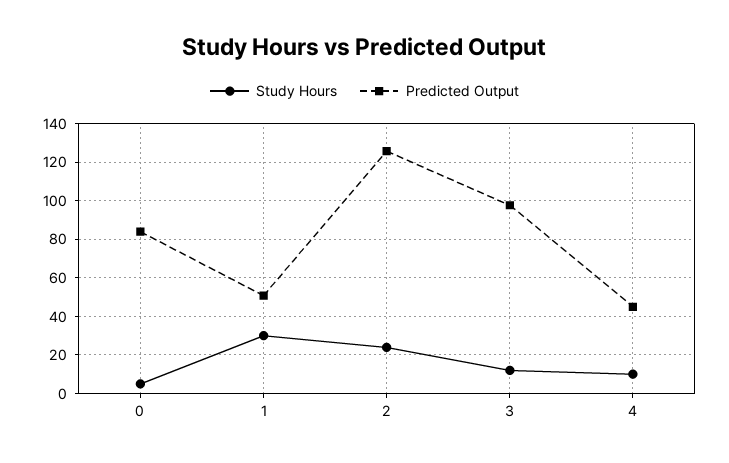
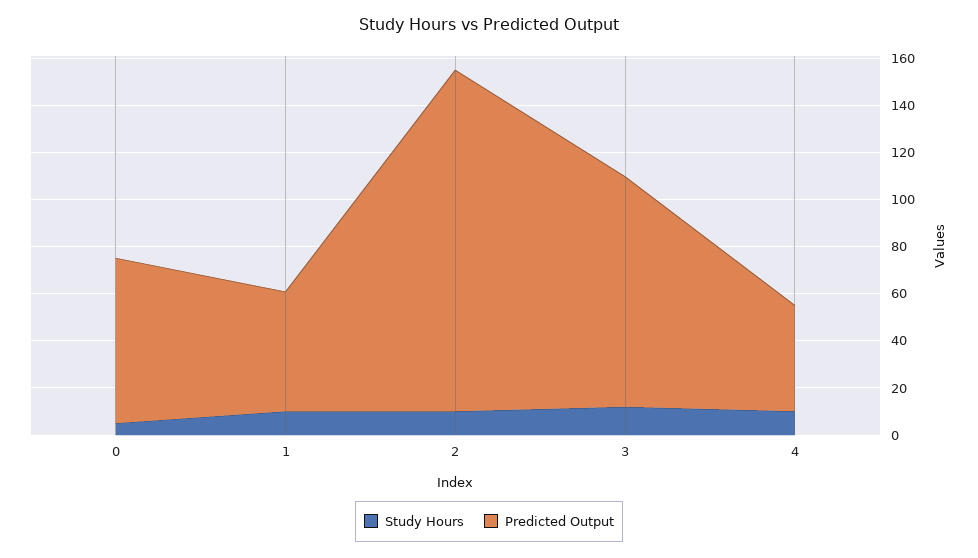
Predicted Output, 0: 85 -> 70
Study Hours, 1: 30 -> 10
Study Hours, 2: 25 -> 10
Predicted Output, 2: 125 -> 145

